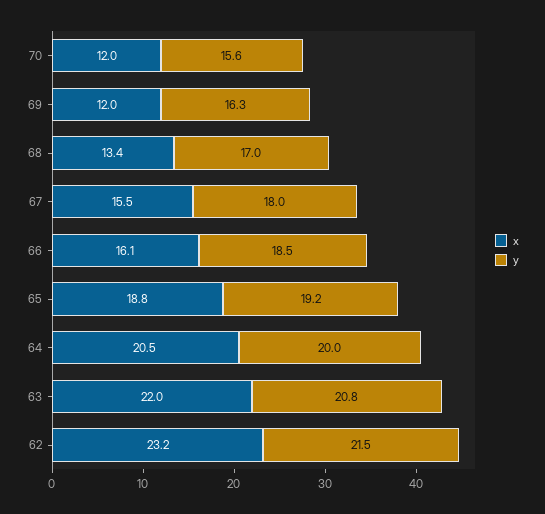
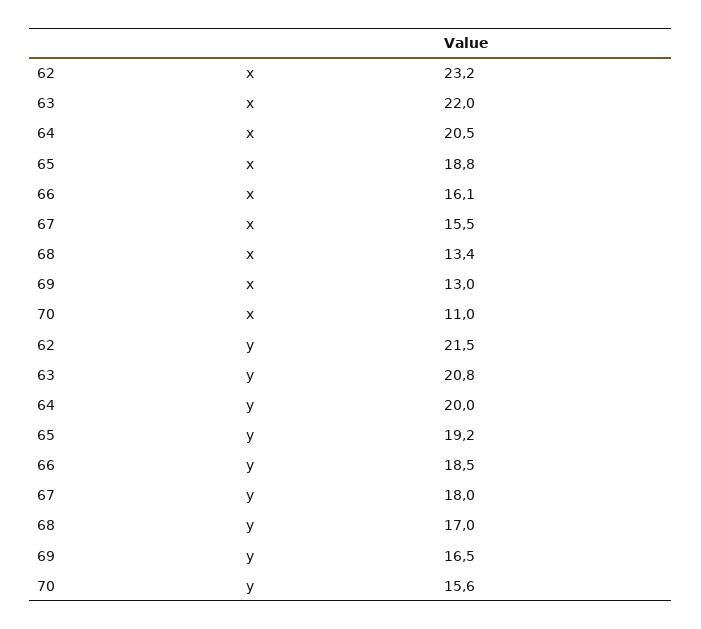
x, 70: 12 -> 11
x, 69: 12 -> 13
y, 69: 16.3 -> 16.5

